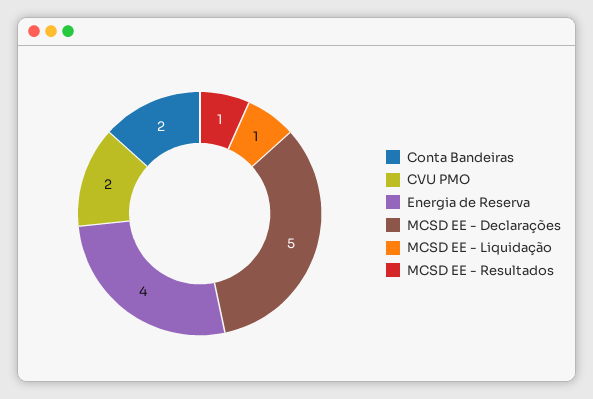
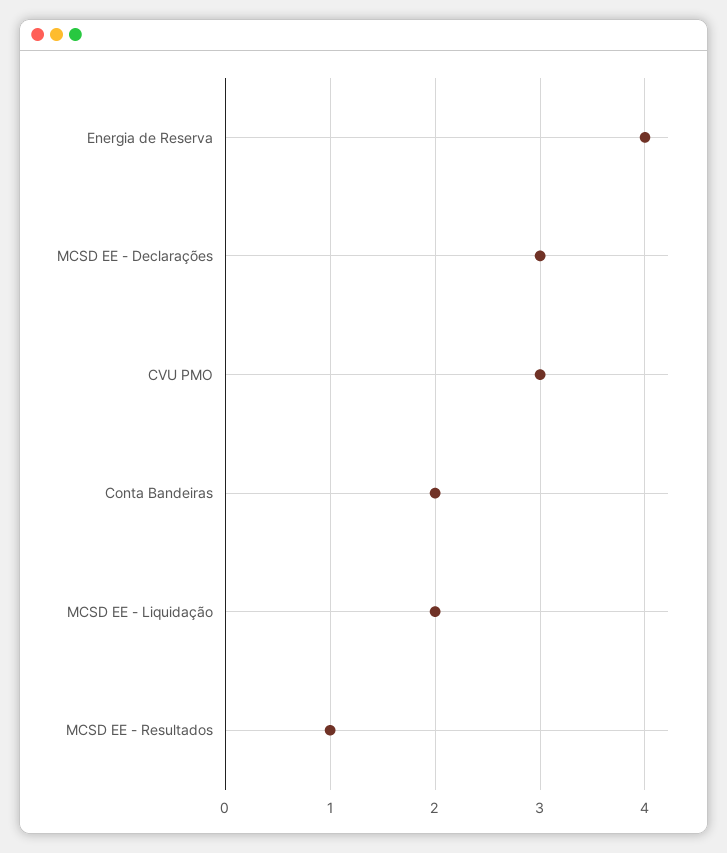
CVU PMO: 2 -> 3
MCSD EE - Declarações: 5 -> 3
MCSD EE - Liquidação: 1 -> 2

